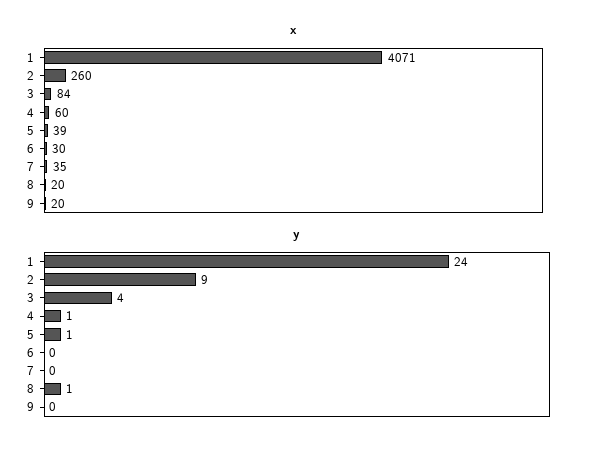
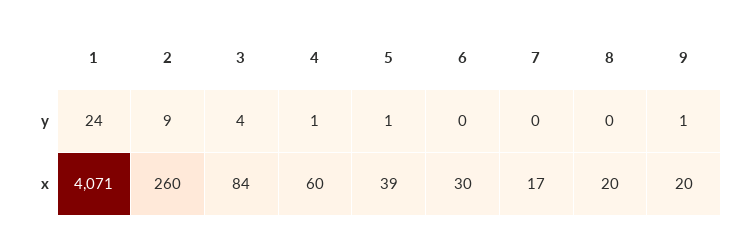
x, 7: 35 -> 17
y, 8: 1 -> 0
y, 9: 0 -> 1

